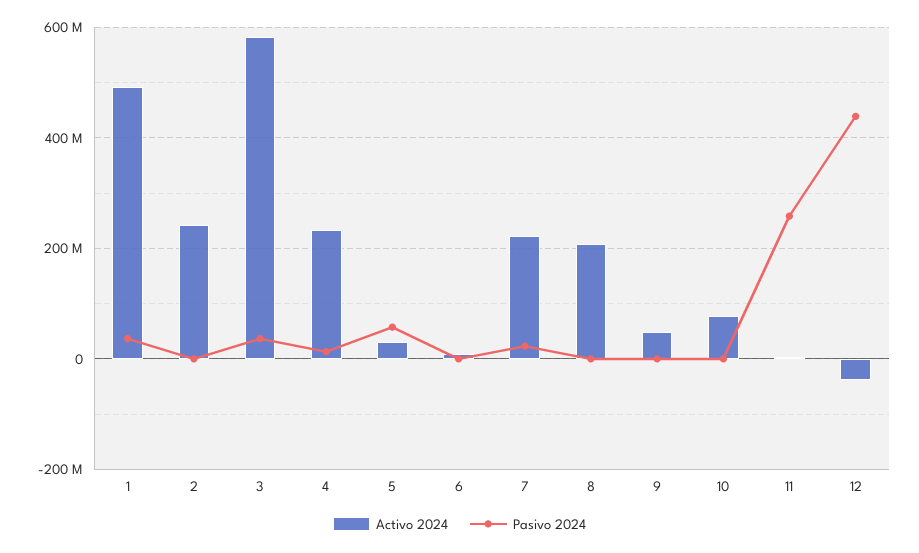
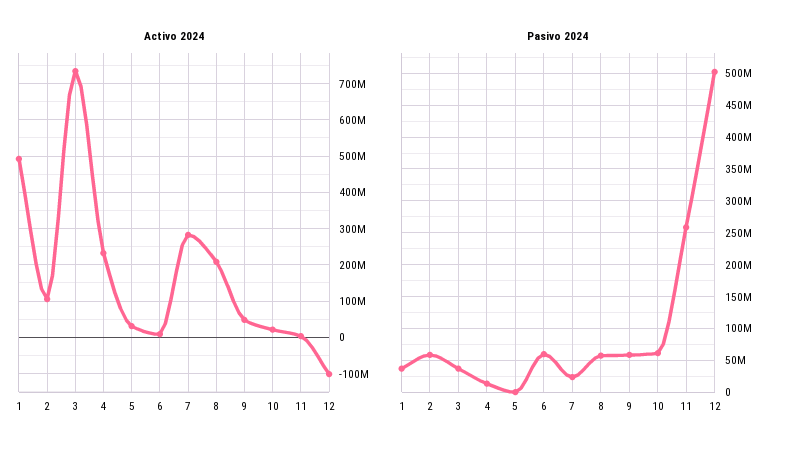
Activo 2024, 2: 240000000 -> 100000000
Pasivo 2024, 2: 0 -> 60000000
Activo 2024, 3: 580000000 -> 740000000
Pasivo 2024, 5: 60000000 -> 0
Pasivo 2024, 6: 0 -> 60000000
Activo 2024, 7: 220000000 -> 280000000
Pasivo 2024, 8: 0 -> 60000000
Pasivo 2024, 9: 0 -> 60000000
Activo 2024, 10: 80000000 -> 20000000
Pasivo 2024, 10: 0 -> 60000000
Activo 2024, 12: -40000000 -> -100000000
Pasivo 2024, 12: 440000000 -> 500000000

